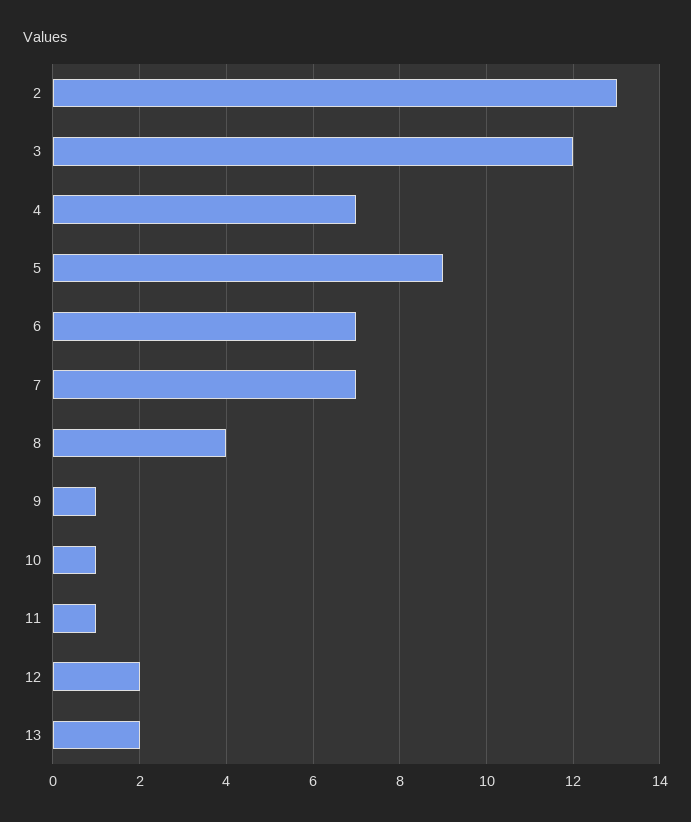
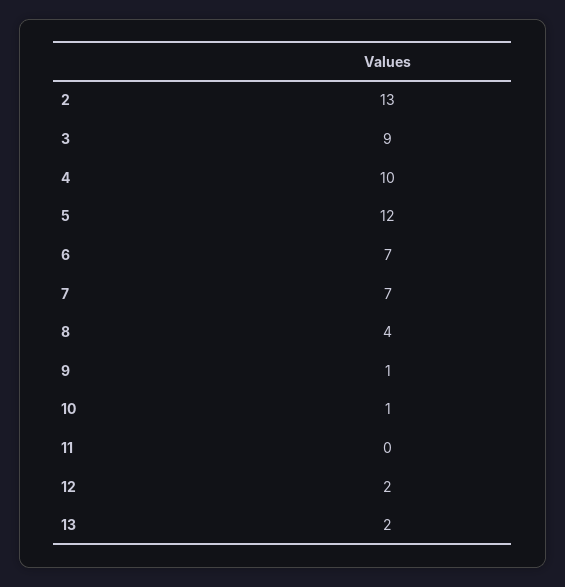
3: 12 -> 9
4: 7 -> 10
5: 9 -> 12
11: 1 -> 0

